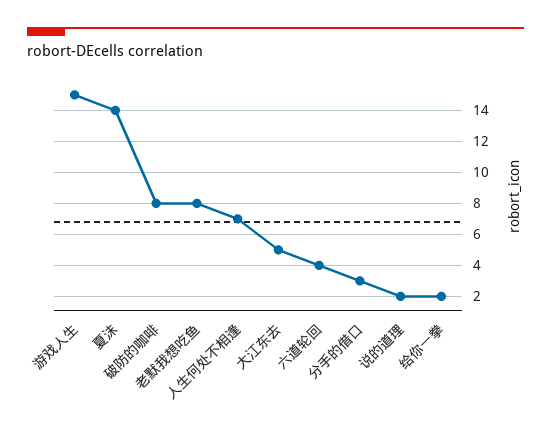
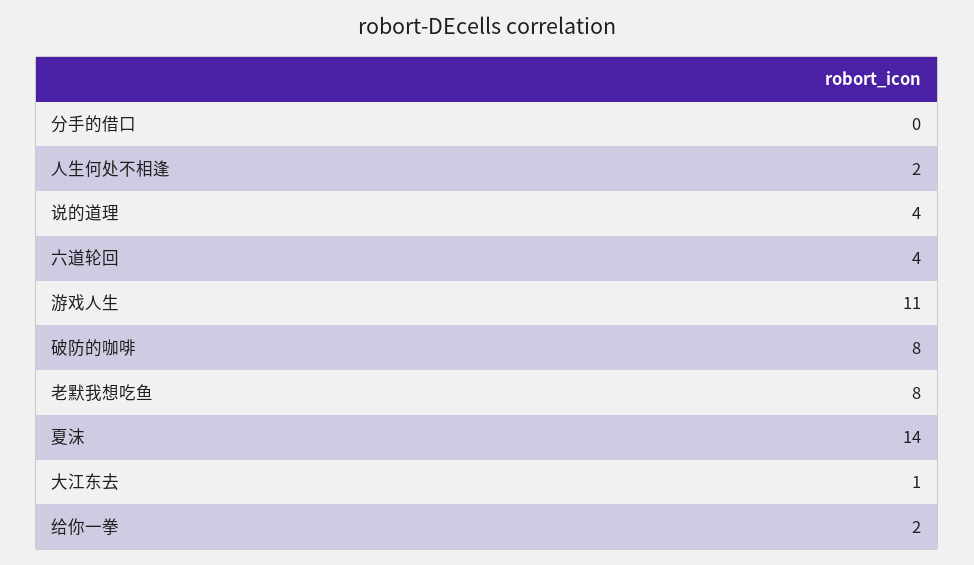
游戏人生: 15 -> 11
人生何处不相逢: 7 -> 2
大江东去: 5 -> 1
分手的借口: 3 -> 0
说的道理: 2 -> 4

